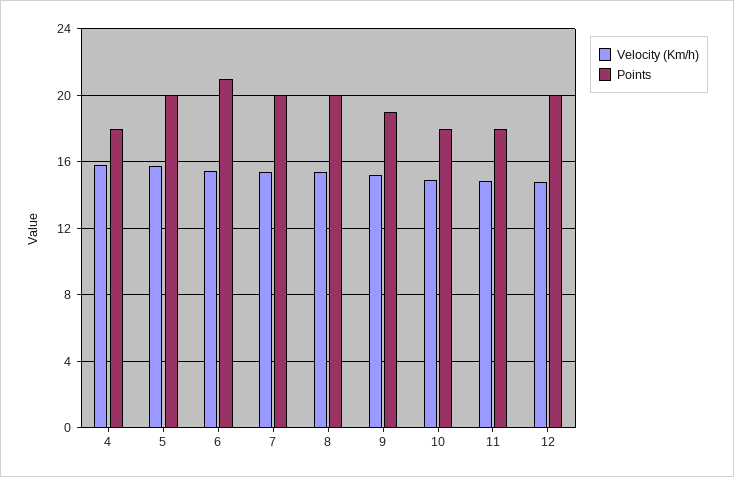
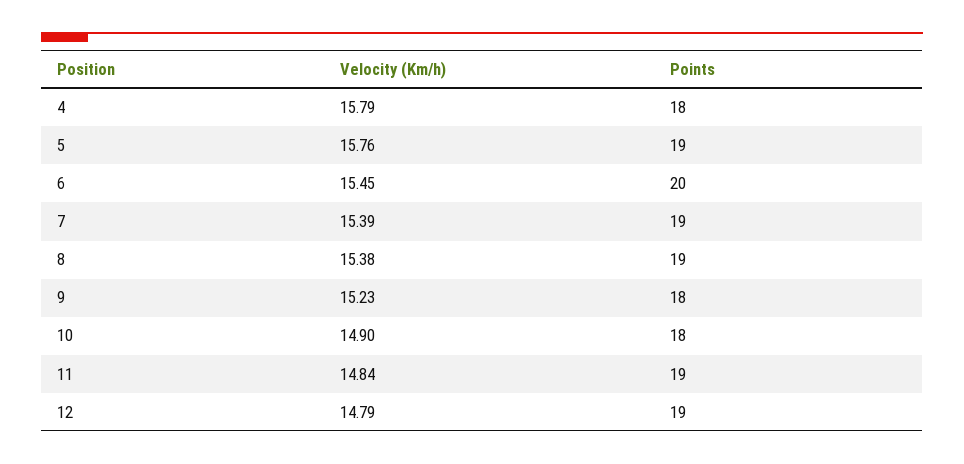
Points, 5: 20 -> 19
Points, 6: 21 -> 20
Points, 7: 20 -> 19
Points, 8: 20 -> 19
Points, 9: 19 -> 18
Points, 11: 18 -> 19
Points, 12: 20 -> 19

